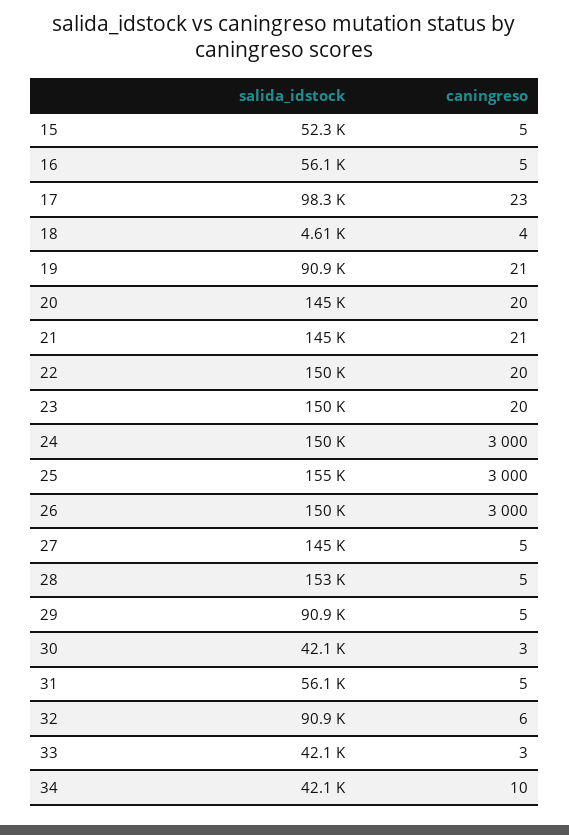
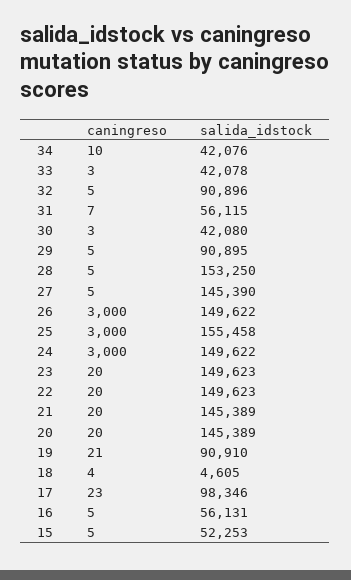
caningreso, 21: 21 -> 20
caningreso, 31: 5 -> 7
caningreso, 32: 6 -> 5

